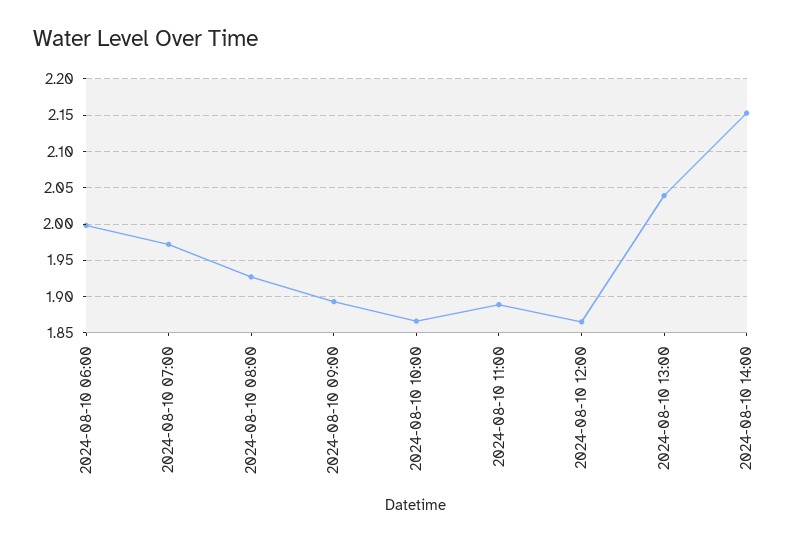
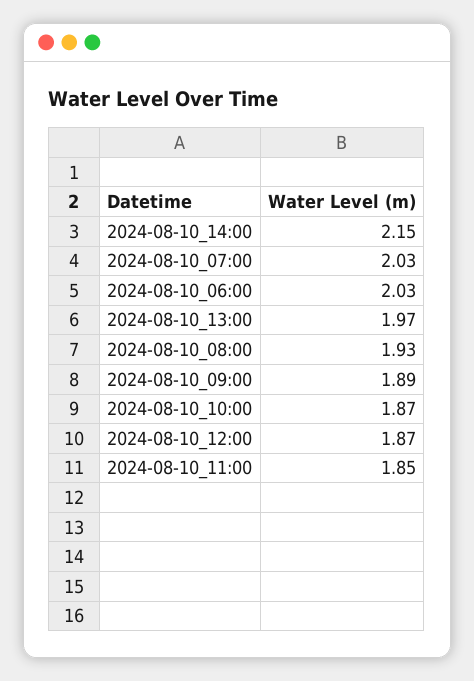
2024-08-10 06:00: 2 -> 2.03
2024-08-10 07:00: 1.97 -> 2.03
2024-08-10 11:00: 1.89 -> 1.85
2024-08-10 13:00: 2.04 -> 1.97

